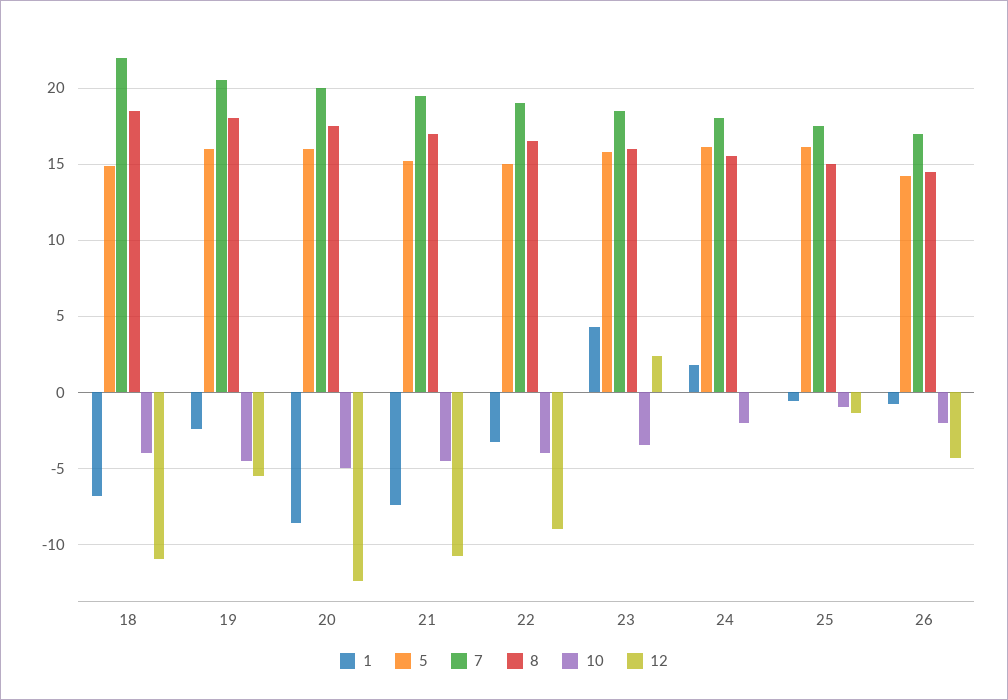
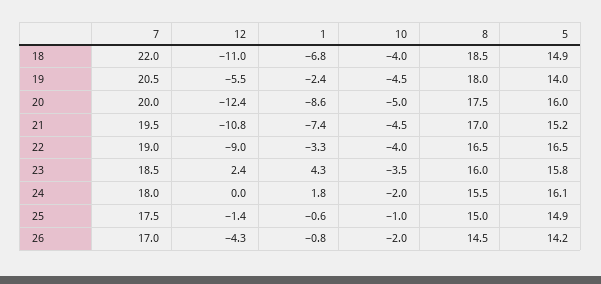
5, 19: 16 -> 14
5, 22: 15 -> 16.5
5, 25: 16 -> 14.9

